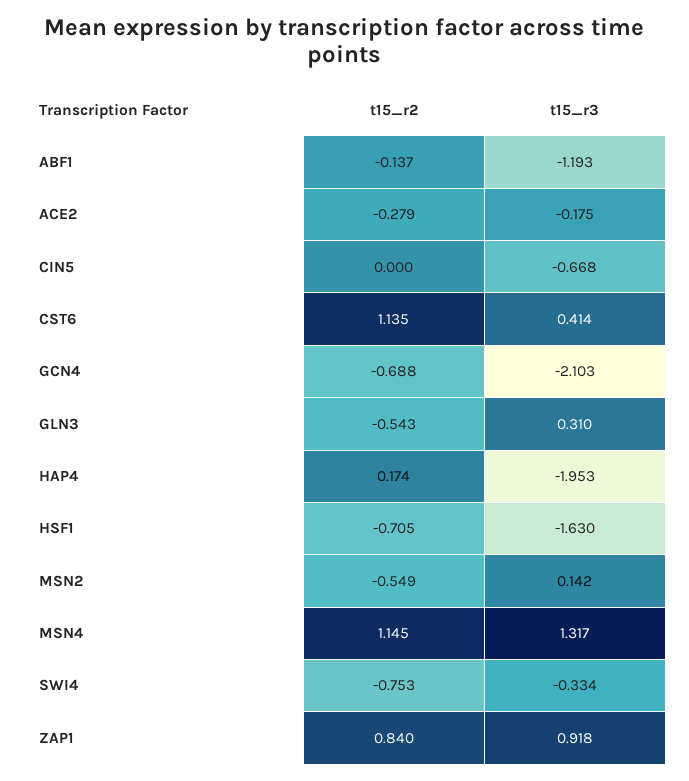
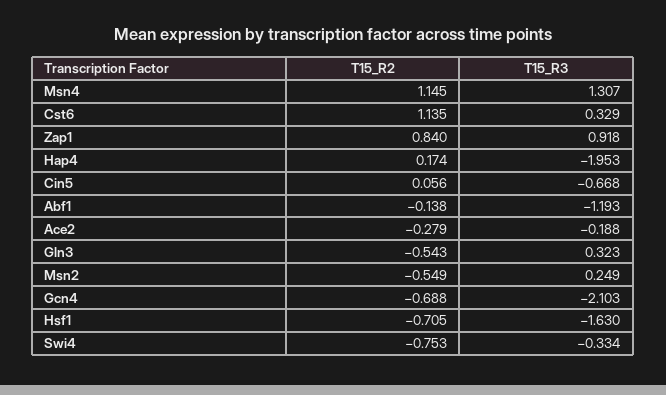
t15_r2, ABF1: -0.137 -> -0.138
t15_r3, ACE2: -0.175 -> -0.188
t15_r2, CIN5: 0 -> 0.056
t15_r3, CST6: 0.414 -> 0.329
t15_r3, GLN3: 0.31 -> 0.323
t15_r3, MSN2: 0.142 -> 0.249
t15_r3, MSN4: 1.317 -> 1.307

